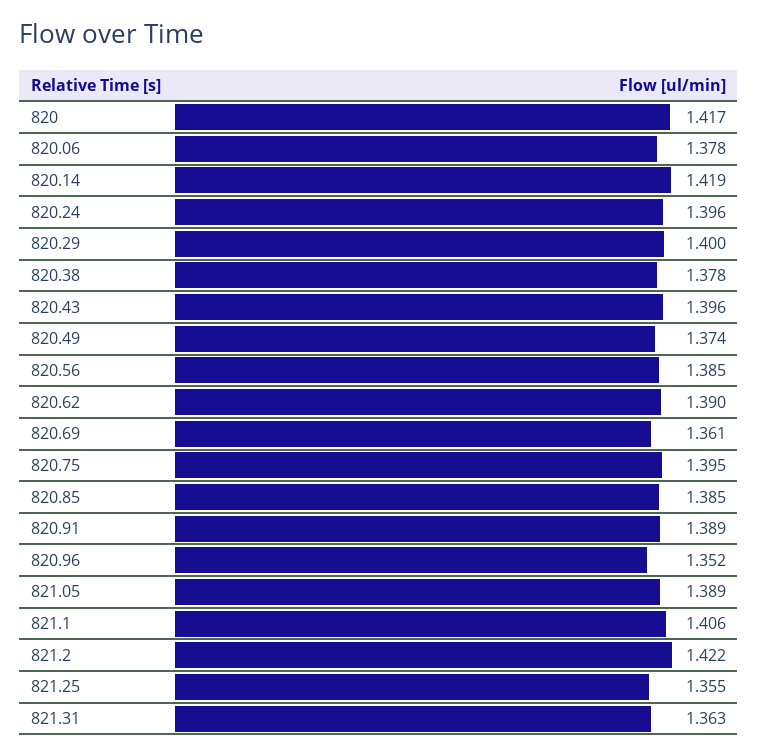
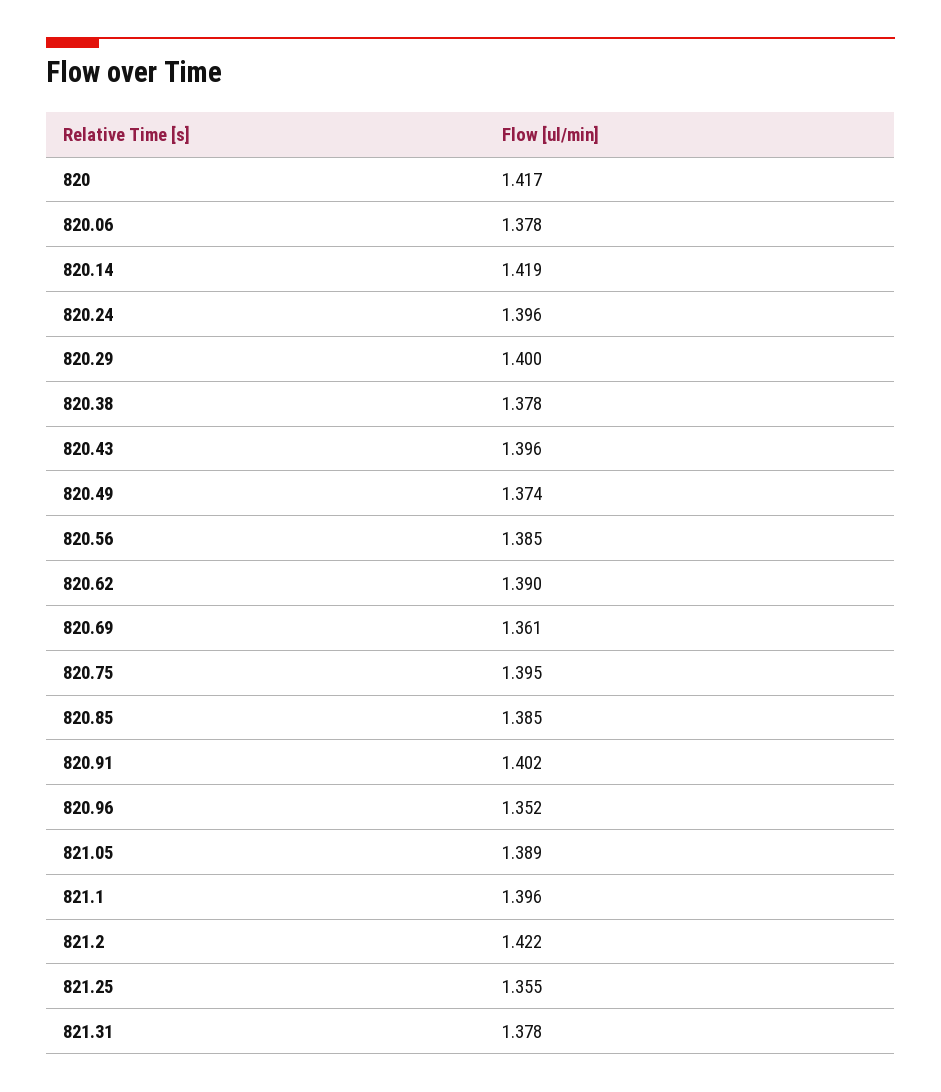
820.91: 1.389 -> 1.402
821.1: 1.406 -> 1.396
821.31: 1.363 -> 1.378

